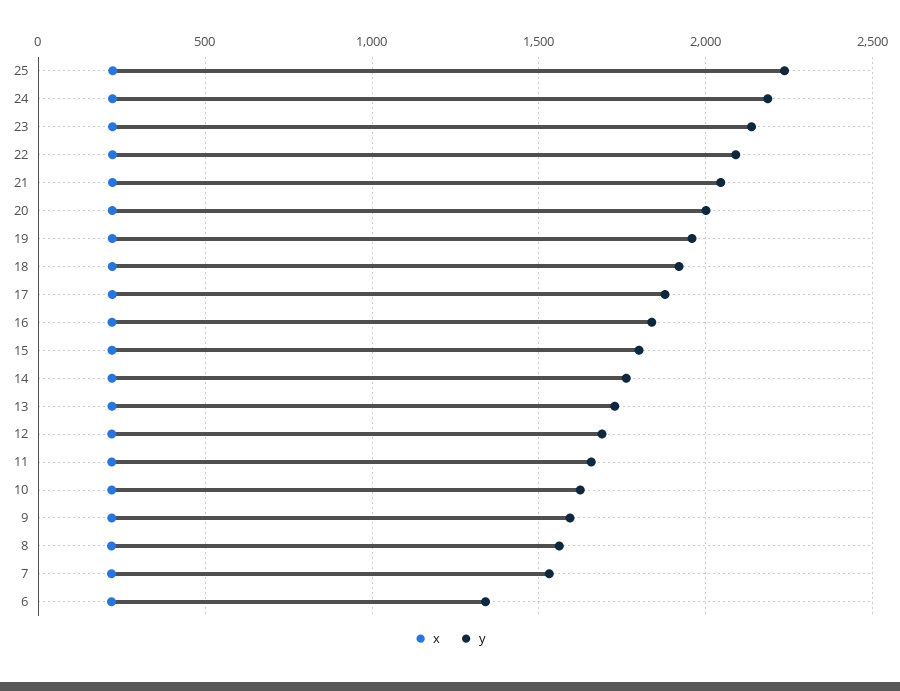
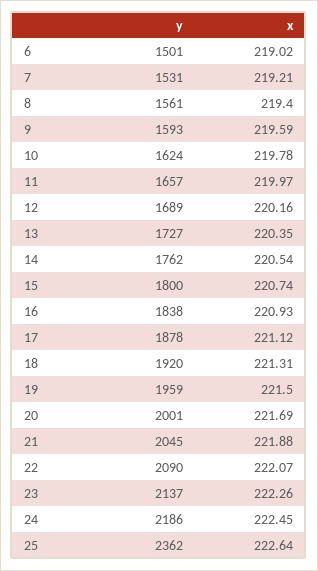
y, 25: 2250 -> 2362
y, 6: 1350 -> 1501

